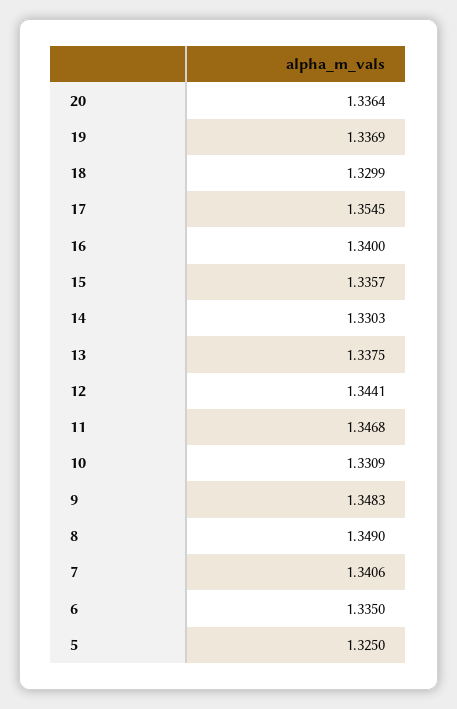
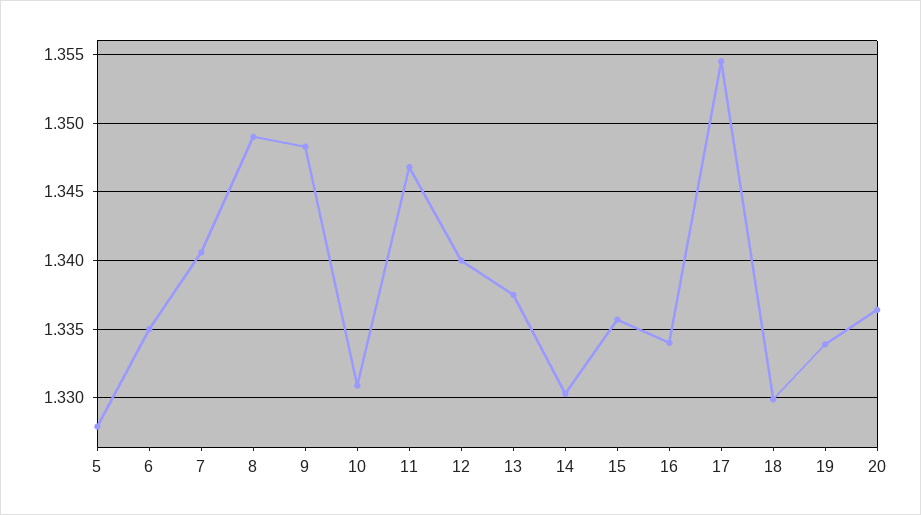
19: 1.3369 -> 1.334
16: 1.34 -> 1.334
12: 1.3441 -> 1.34
5: 1.325 -> 1.328

